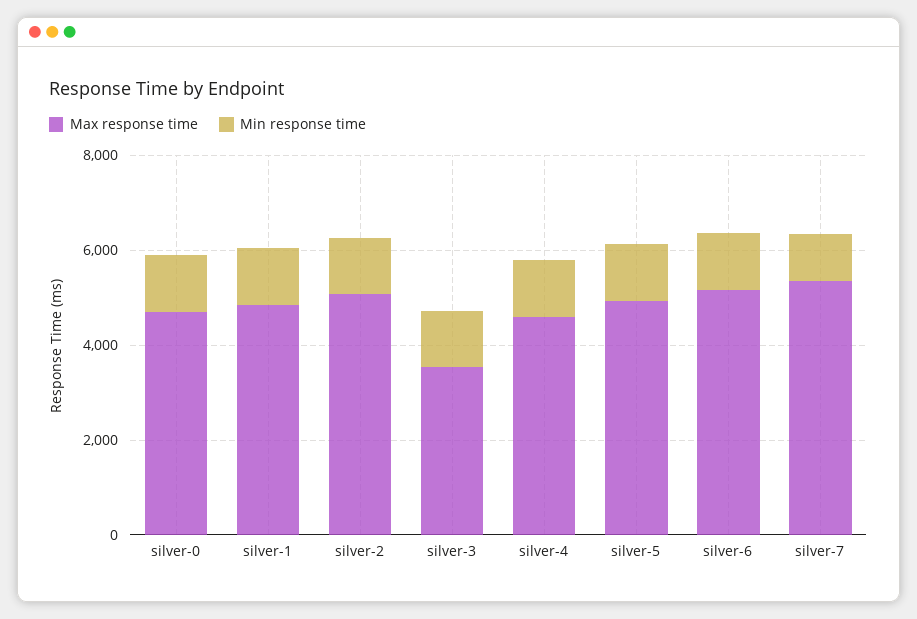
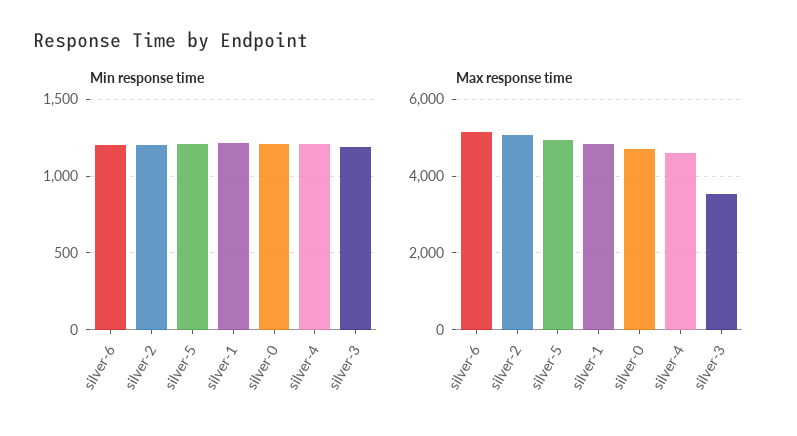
Max response time, silver-7: 5500 -> none
Min response time, silver-7: 1000 -> none

